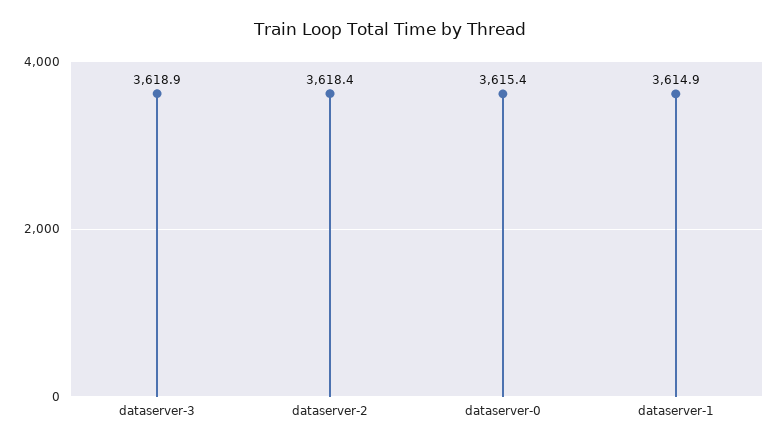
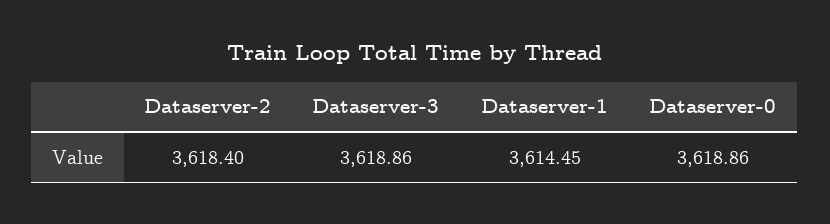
dataserver-0: 3615.4 -> 3618.86
dataserver-1: 3614.9 -> 3614.45

